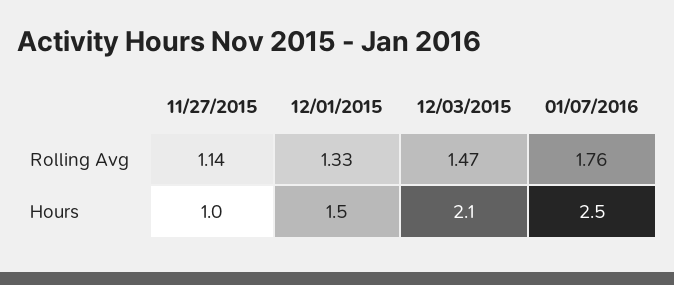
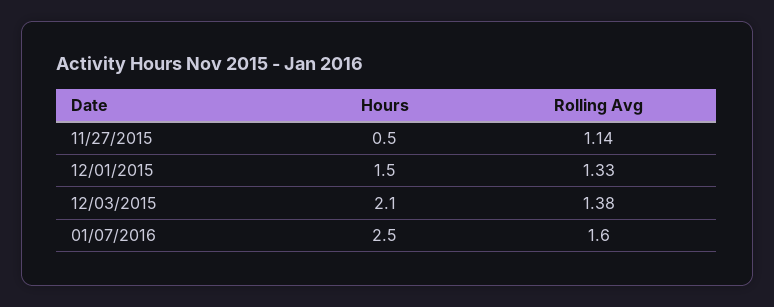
12/03/2015, Rolling Avg: 1.47 -> 1.38
01/07/2016, Rolling Avg: 1.76 -> 1.6
11/27/2015, Hours: 1 -> 0.5

